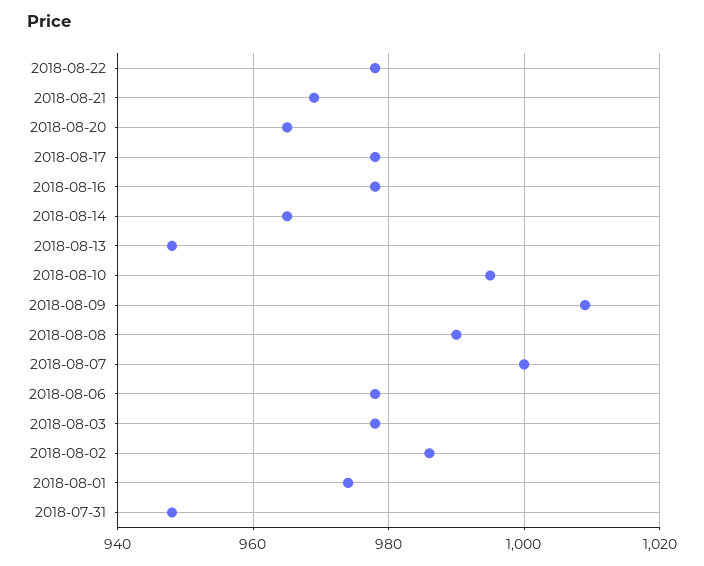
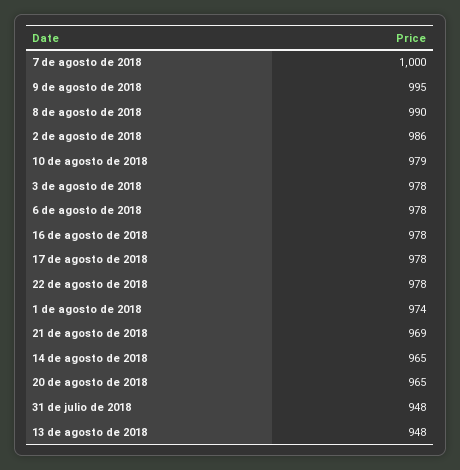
2018-08-10: 995 -> 979
2018-08-09: 1010 -> 995

